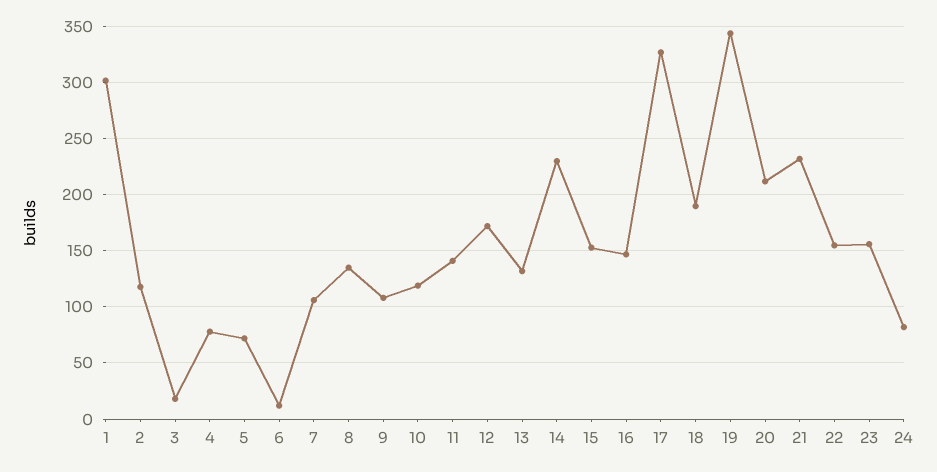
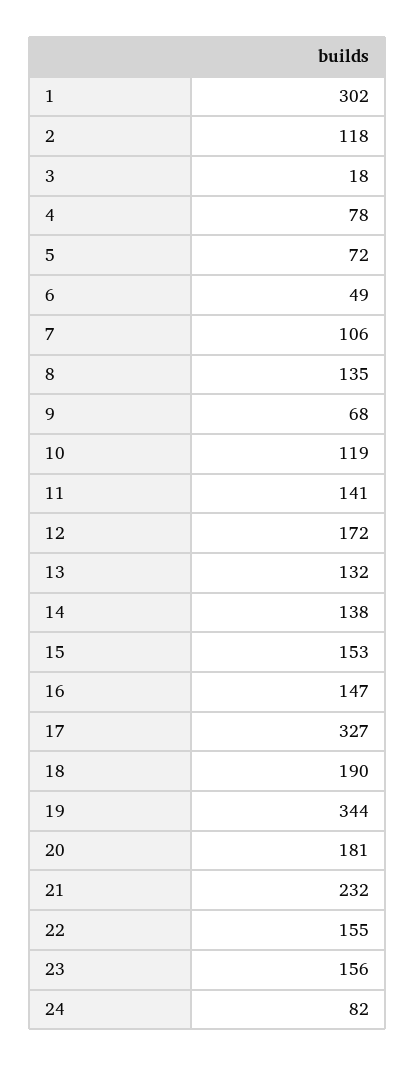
6: 10 -> 49
9: 110 -> 68
14: 230 -> 138
20: 210 -> 181

